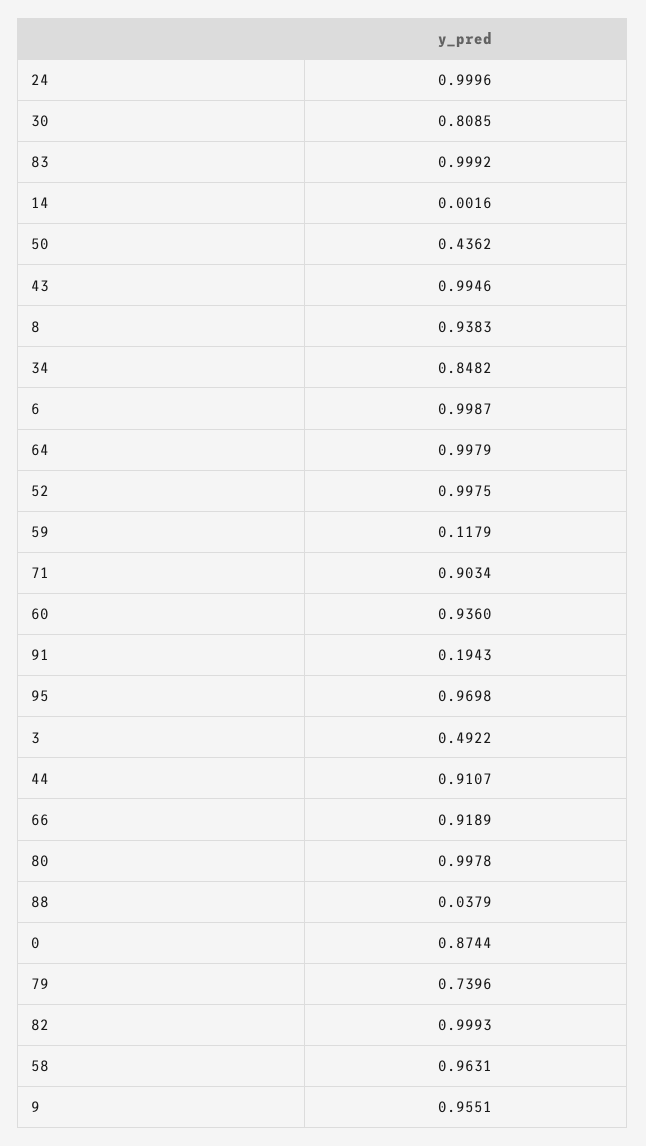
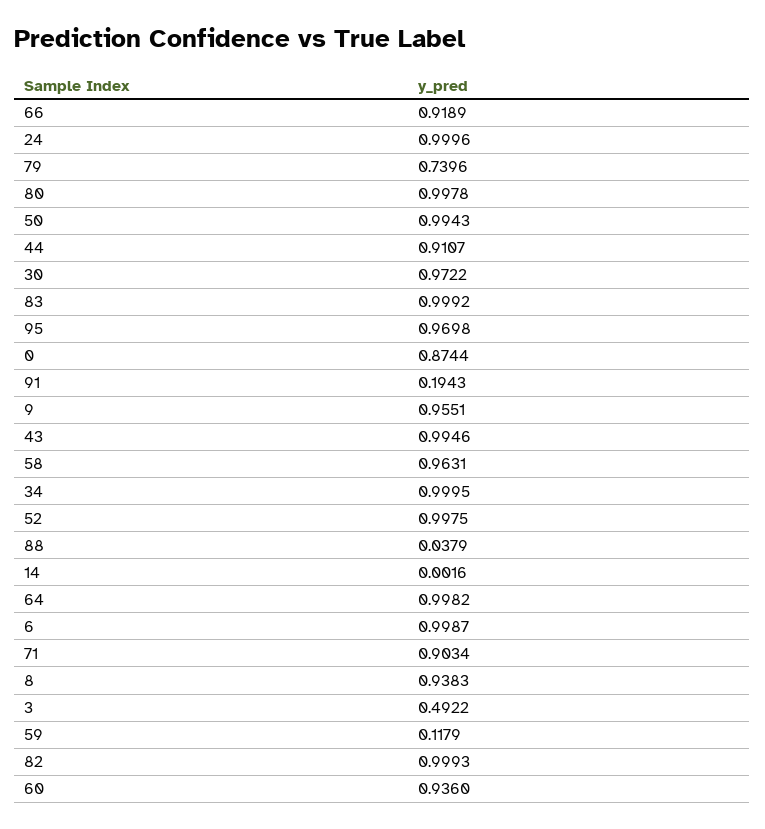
30: 0.8085 -> 0.9722
50: 0.4362 -> 0.9943
34: 0.8482 -> 0.9995
64: 0.9979 -> 0.9982

